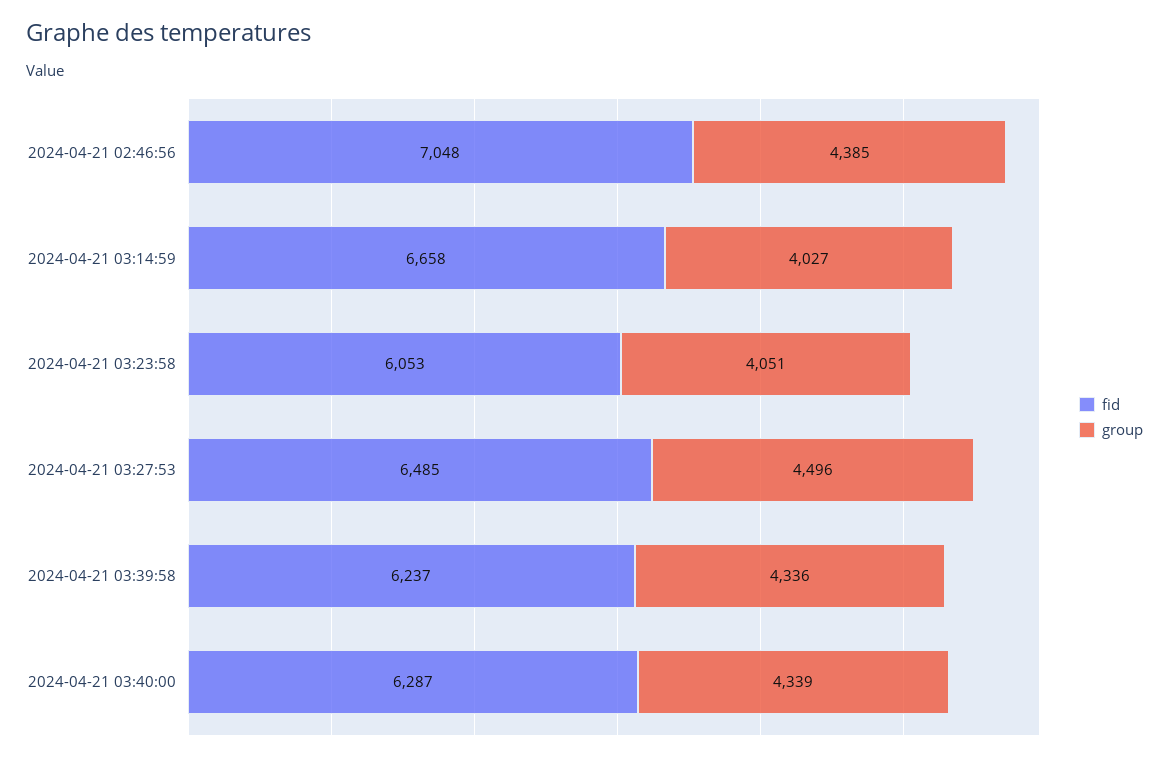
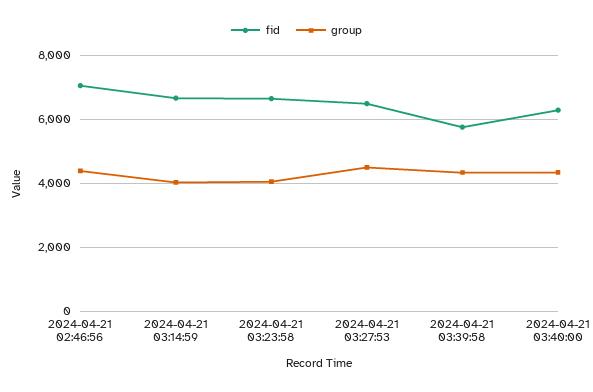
fid, 2024-04-21 03:23:58: 6053 -> 6600
fid, 2024-04-21 03:39:58: 6237 -> 5800

